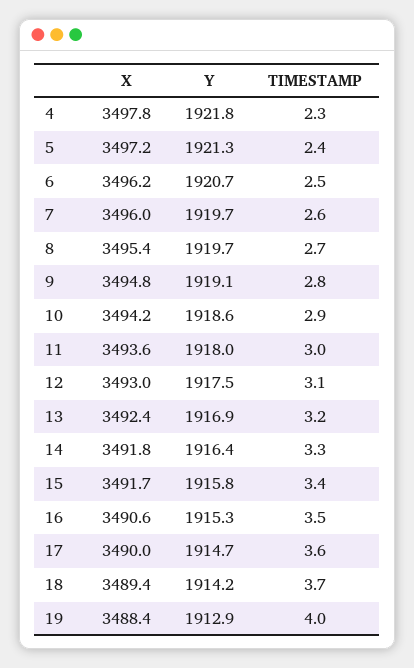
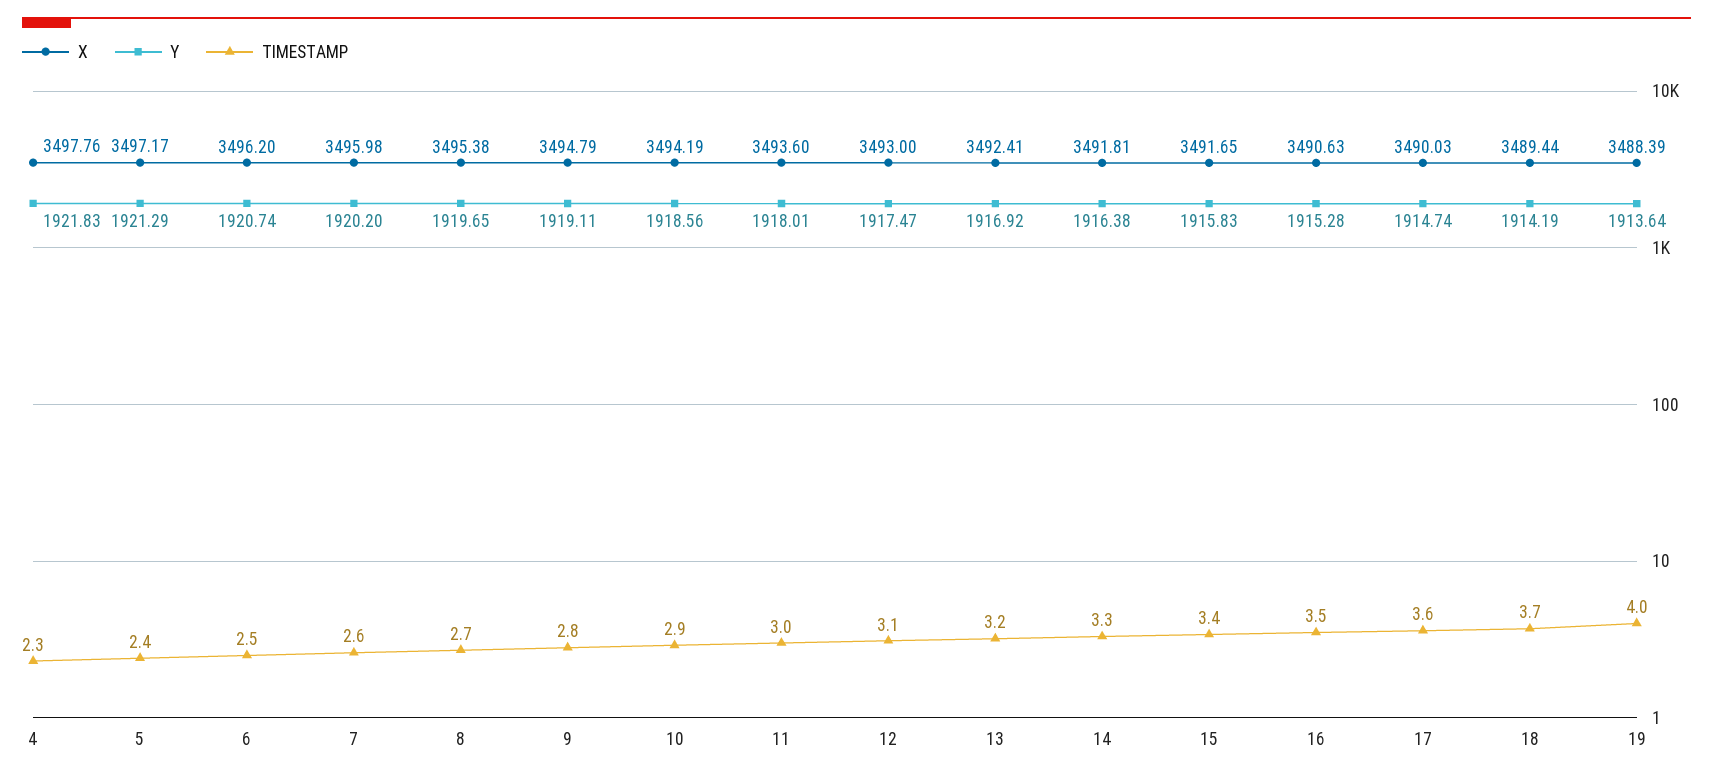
Y, 7: 1919.7 -> 1920.2
Y, 19: 1912.9 -> 1913.64

